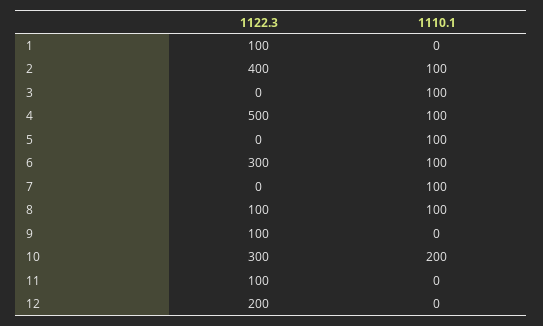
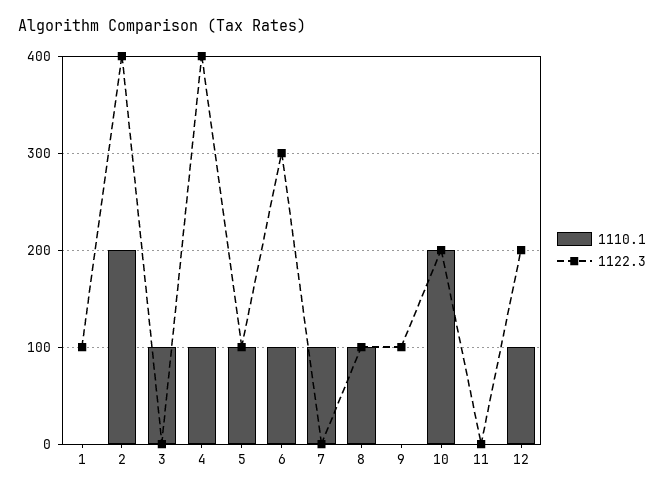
1110.1, 2: 100 -> 200
1122.3, 4: 500 -> 400
1122.3, 5: 0 -> 100
1122.3, 10: 300 -> 200
1122.3, 11: 100 -> 0
1110.1, 12: 0 -> 100

